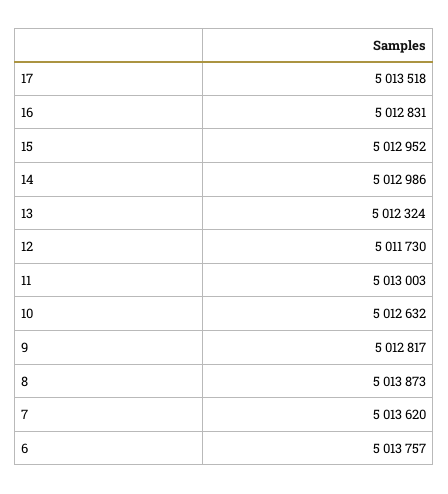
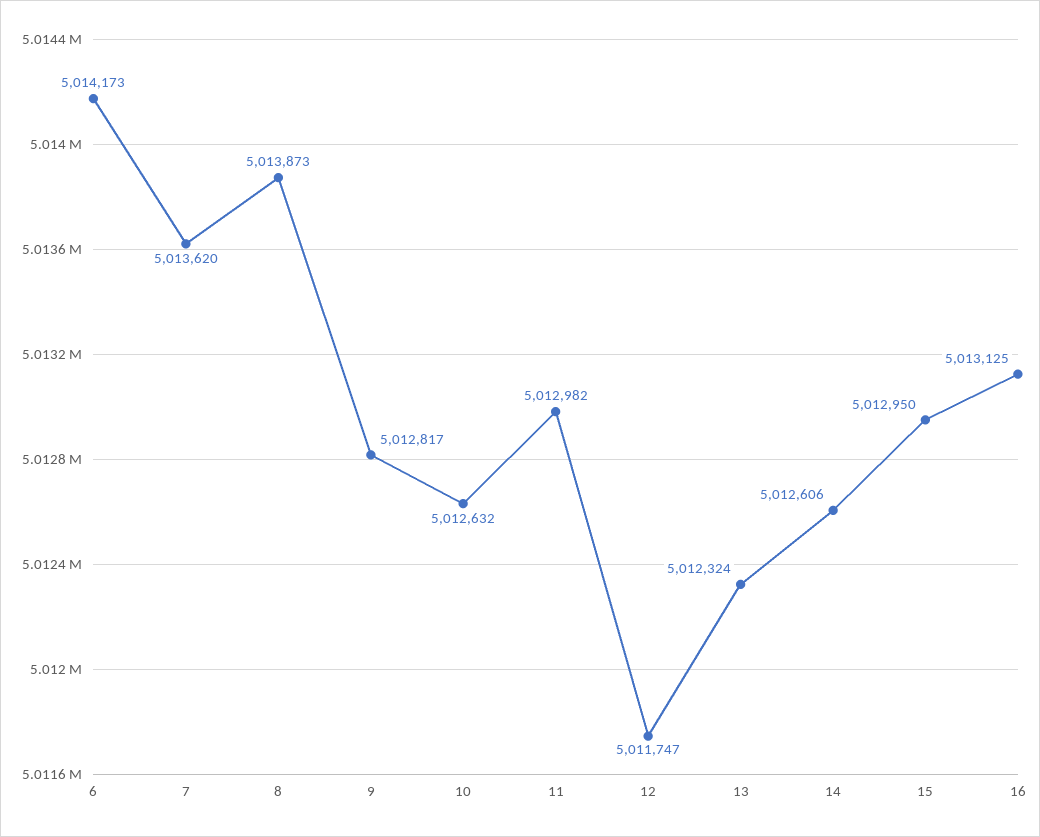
17: 5013518 -> none
16: 5012831 -> 5013125
15: 5012952 -> 5012950
14: 5012986 -> 5012606
12: 5011730 -> 5011747
11: 5013003 -> 5012982
6: 5013757 -> 5014173

